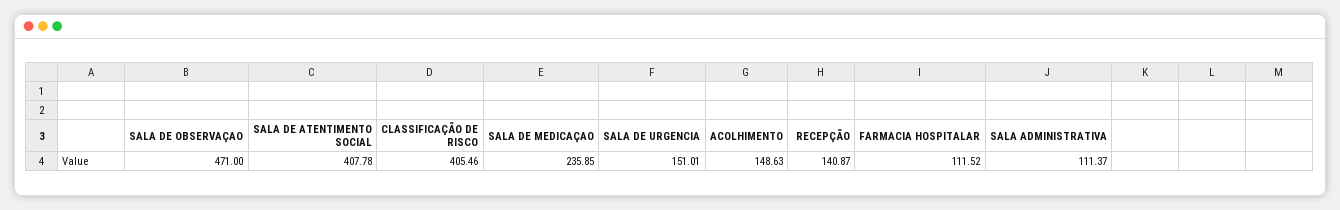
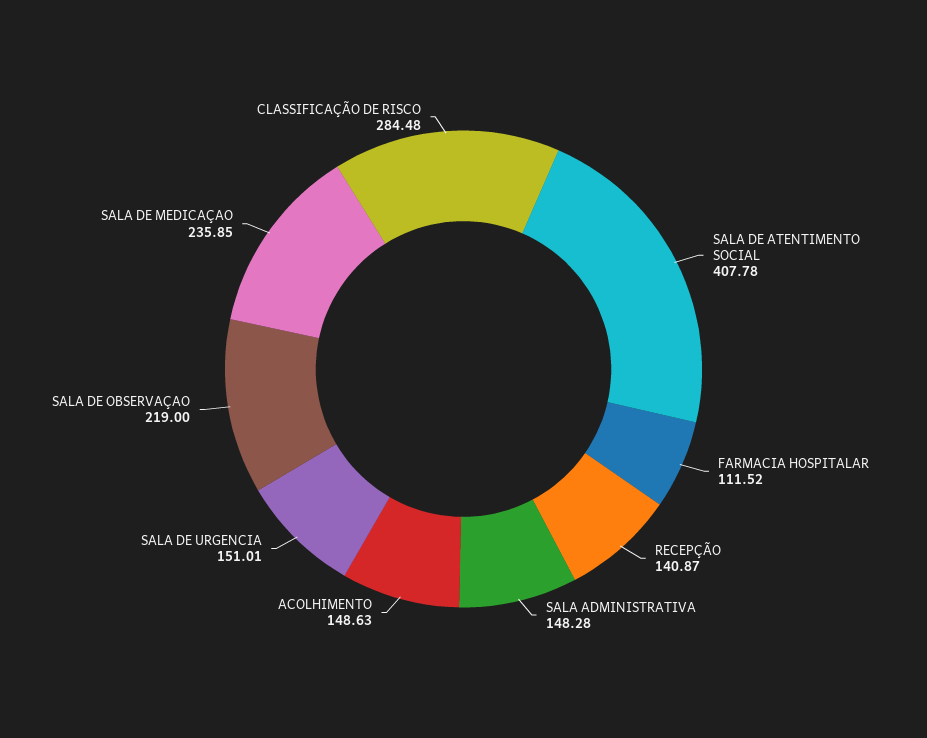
SALA DE OBSERVAÇAO: 471 -> 219
CLASSIFICAÇÃO DE RISCO: 405.46 -> 284.48
SALA ADMINISTRATIVA: 111.37 -> 148.28

